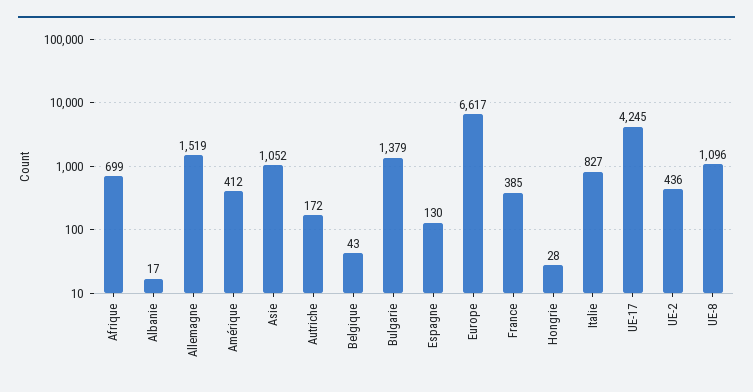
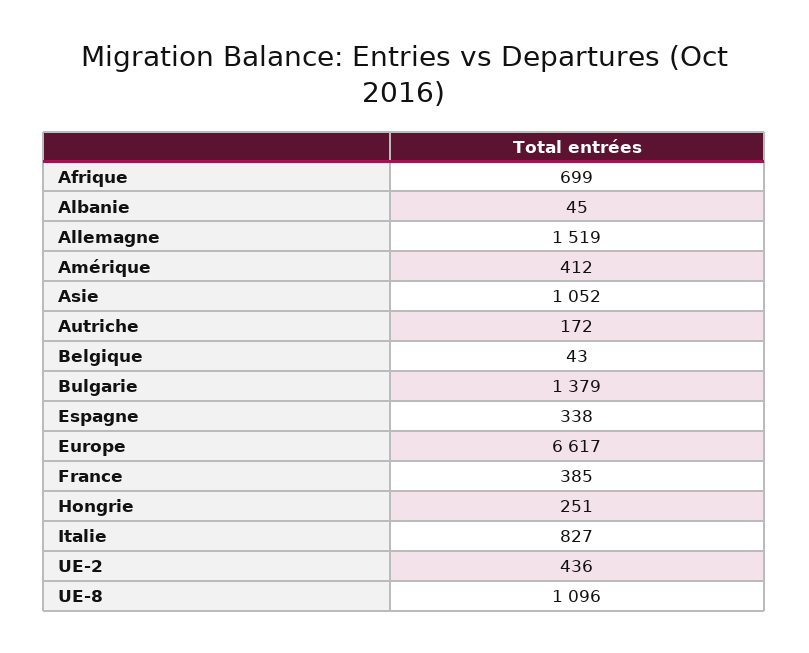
Albanie: 17 -> 45
Espagne: 130 -> 338
Hongrie: 28 -> 251
UE-17: 4245 -> none

